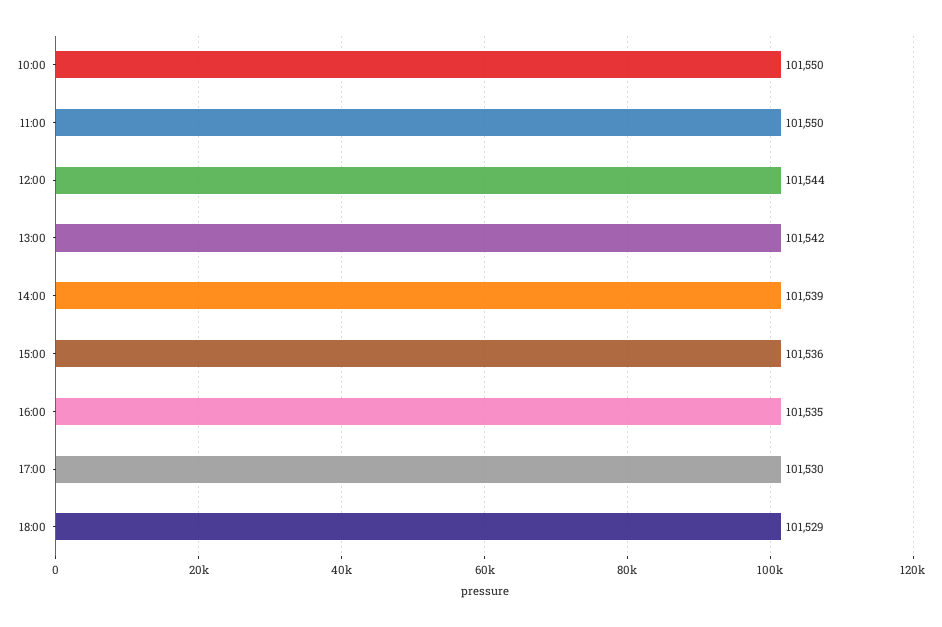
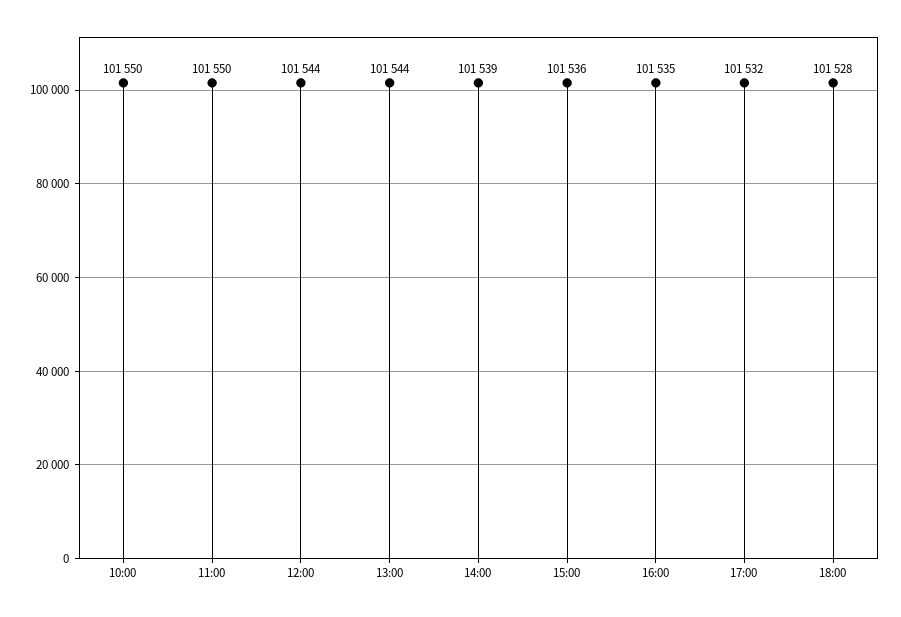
13:00: 101542 -> 101544
17:00: 101530 -> 101532
18:00: 101529 -> 101528

